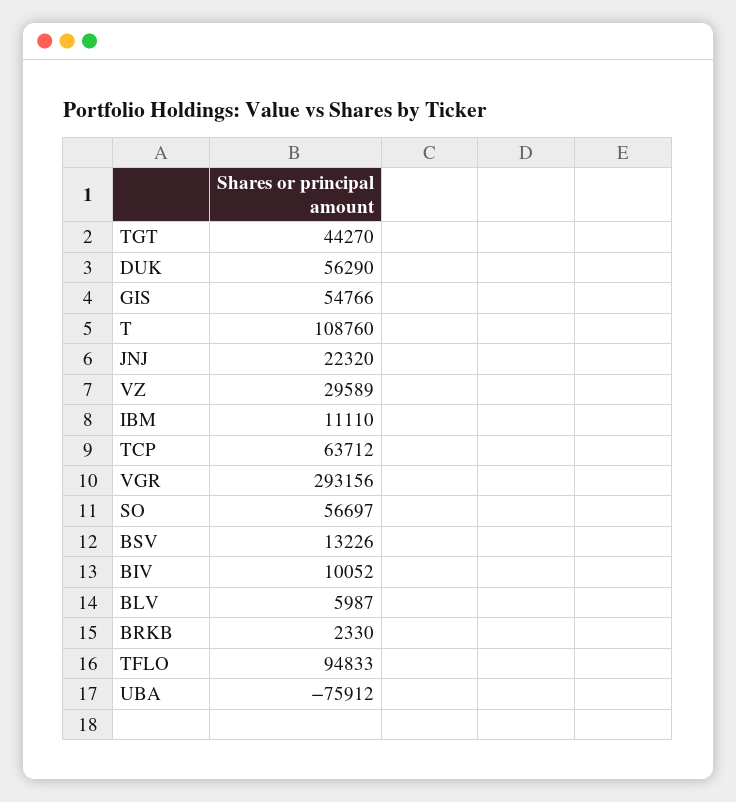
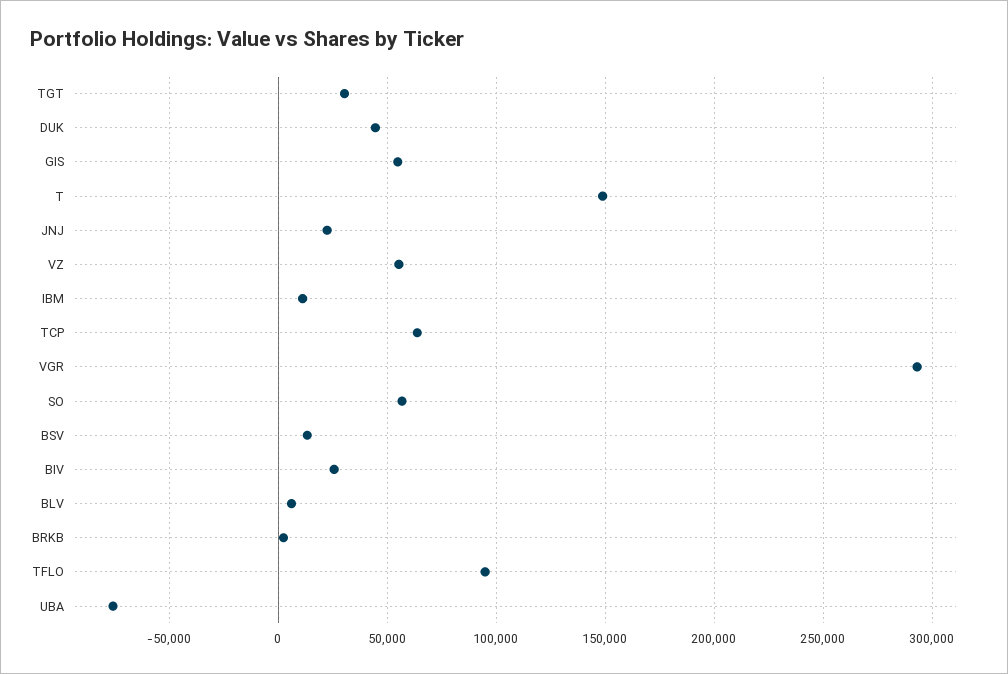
TGT: 44270 -> 30000
DUK: 56290 -> 45000
T: 108760 -> 150000
VZ: 29589 -> 55000
BIV: 10052 -> 25000

